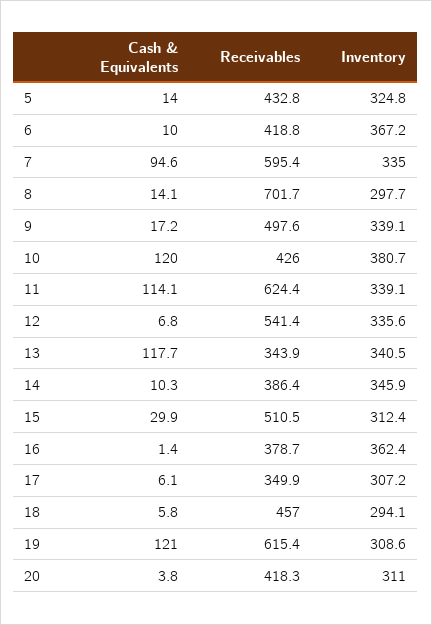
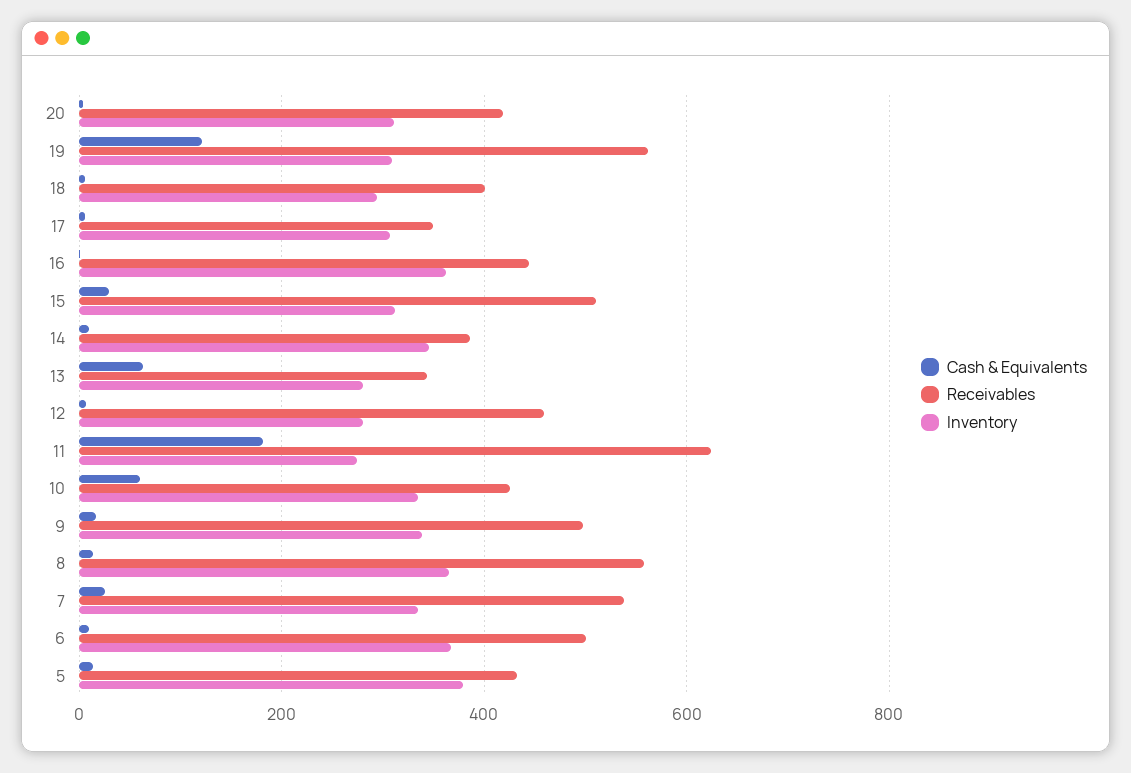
Inventory, 5: 324.8 -> 380
Receivables, 6: 418.8 -> 500
Cash & Equivalents, 7: 94.6 -> 20
Receivables, 7: 595.4 -> 540
Receivables, 8: 701.7 -> 560
Inventory, 8: 297.7 -> 360
Cash & Equivalents, 10: 120 -> 60
Inventory, 10: 380.7 -> 340
Cash & Equivalents, 11: 114.1 -> 180
Inventory, 11: 339.1 -> 280
Receivables, 12: 541.4 -> 460
Inventory, 12: 335.6 -> 280
Cash & Equivalents, 13: 117.7 -> 60
Inventory, 13: 340.5 -> 280
Receivables, 16: 378.7 -> 440
Receivables, 18: 457 -> 400
Receivables, 19: 615.4 -> 560

